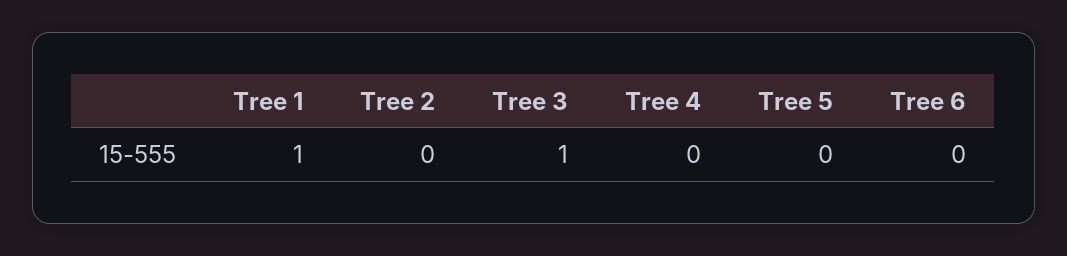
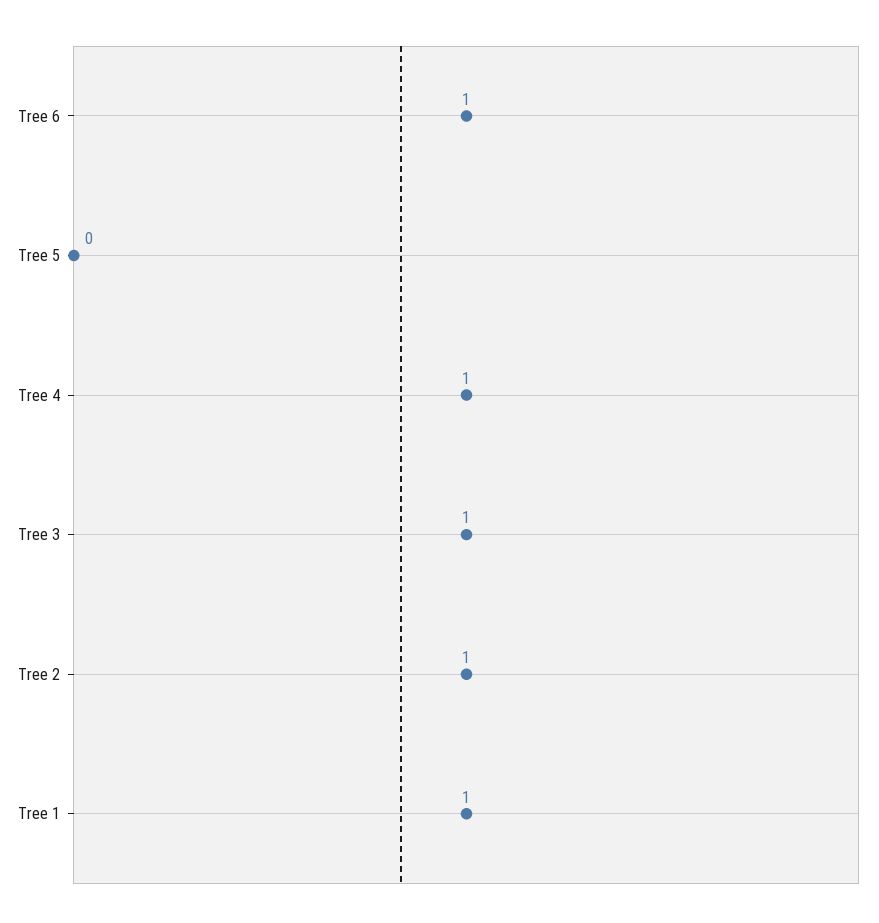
Tree 2: 0 -> 1
Tree 4: 0 -> 1
Tree 6: 0 -> 1

